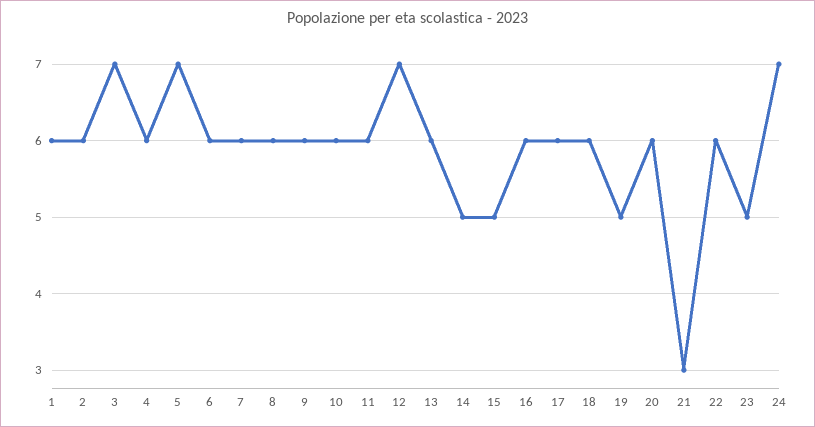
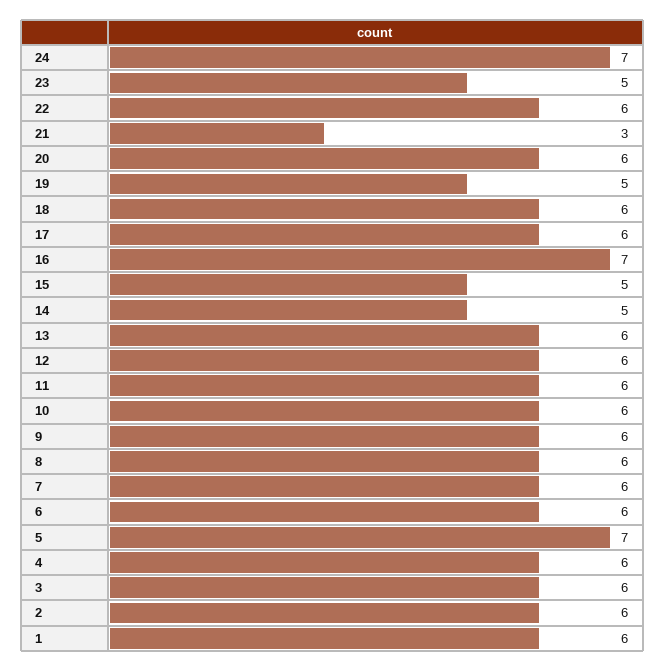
3: 7 -> 6
12: 7 -> 6
16: 6 -> 7

